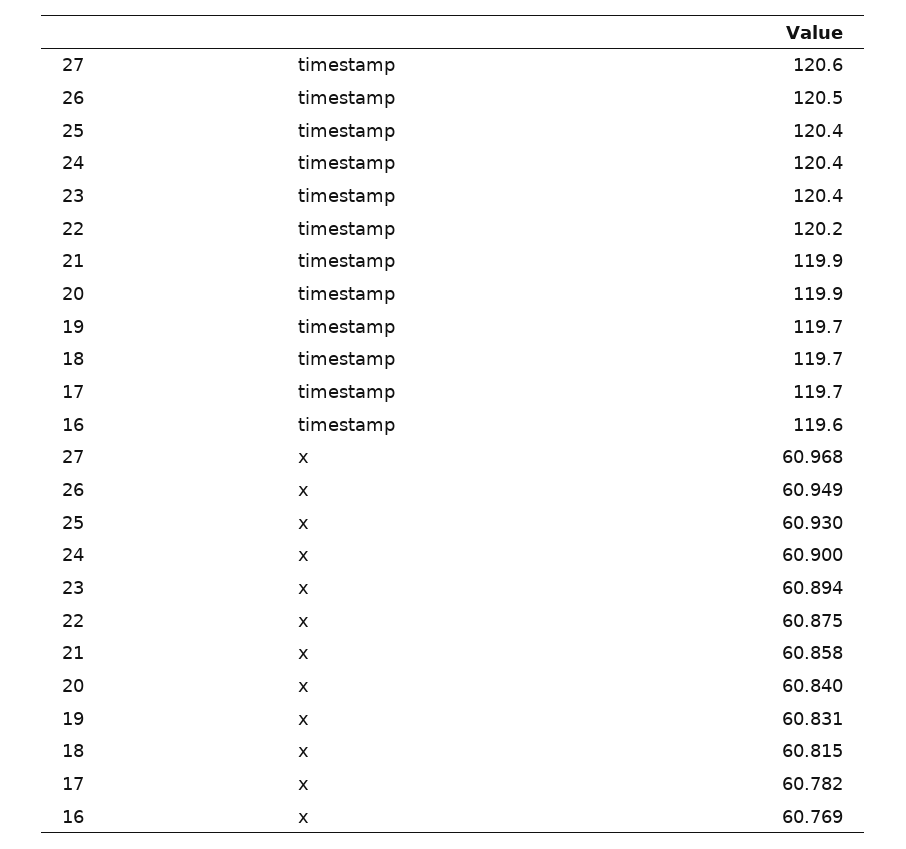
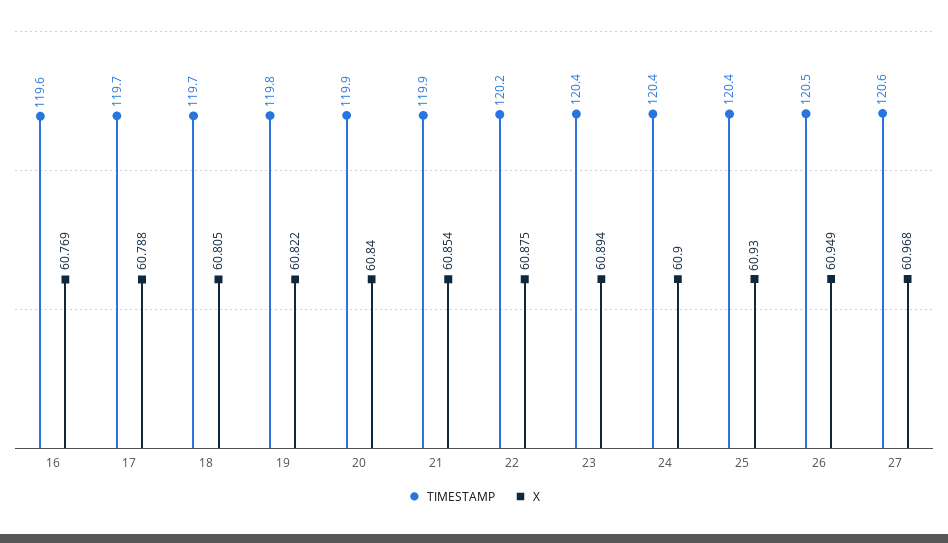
timestamp, 19: 119.7 -> 119.8
x, 21: 60.858 -> 60.854
x, 19: 60.831 -> 60.822
x, 18: 60.815 -> 60.805
x, 17: 60.782 -> 60.788

